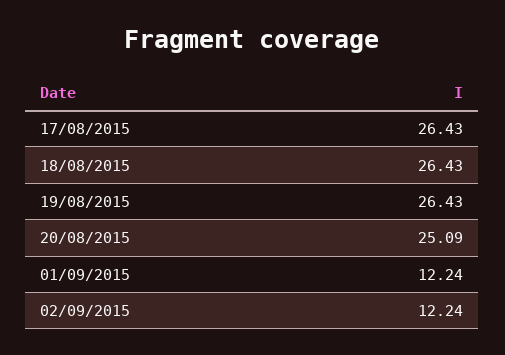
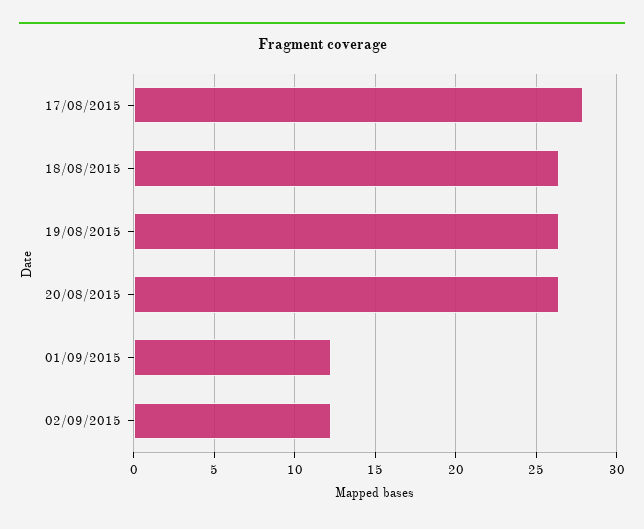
17/08/2015: 26.43 -> 28
20/08/2015: 25.09 -> 26.5

